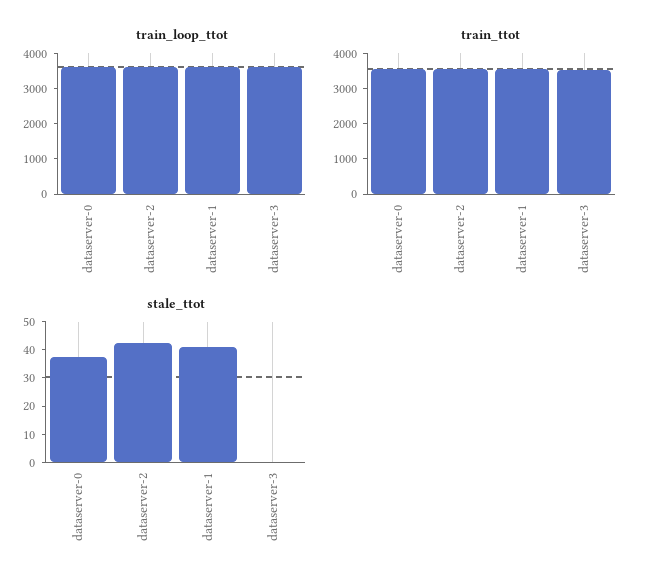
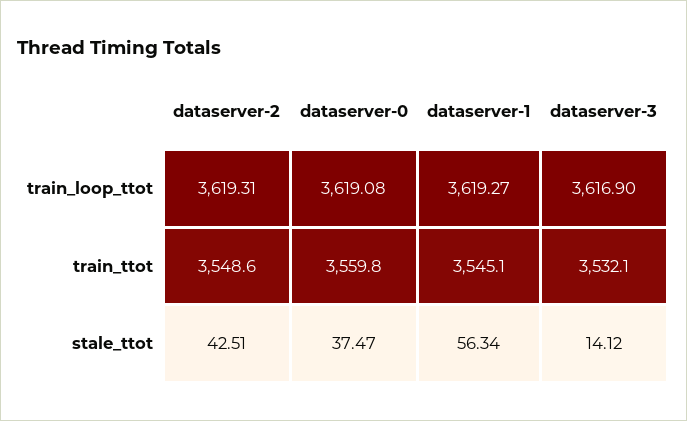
stale_ttot, dataserver-1: 40 -> 56.34
stale_ttot, dataserver-3: 0 -> 14.12

